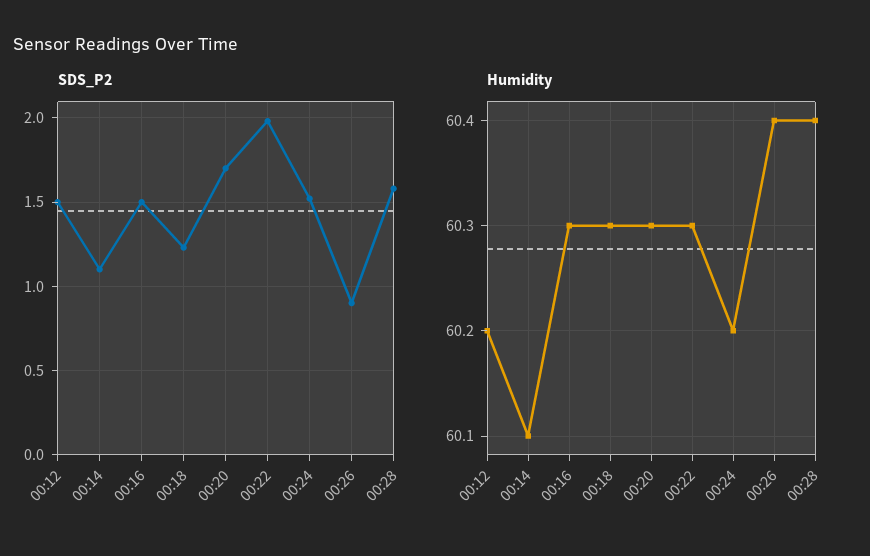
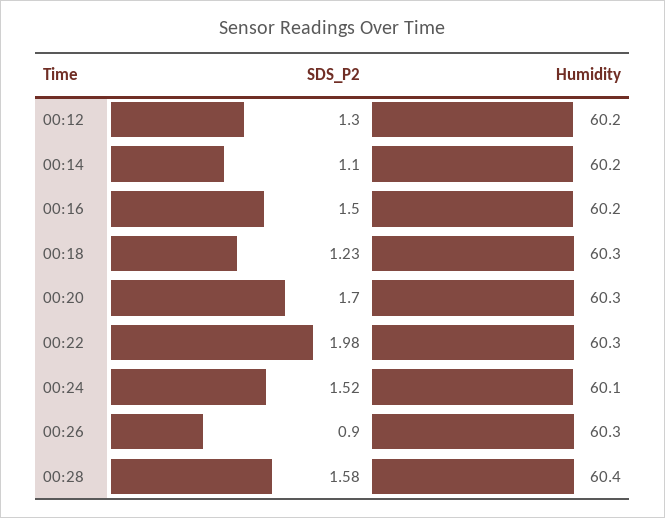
SDS_P2, 00:12: 1.5 -> 1.3
Humidity, 00:14: 60.1 -> 60.2
Humidity, 00:16: 60.3 -> 60.2
Humidity, 00:24: 60.2 -> 60.1
Humidity, 00:26: 60.4 -> 60.3

